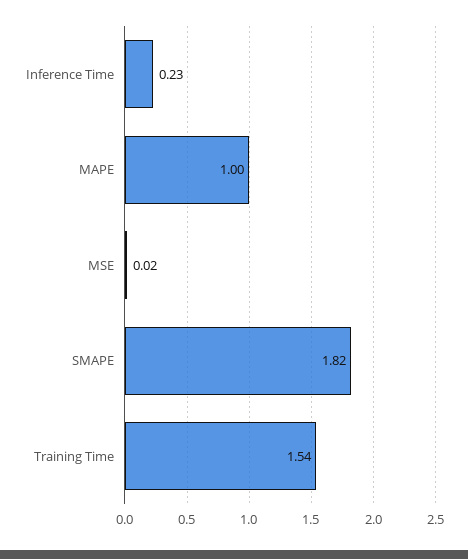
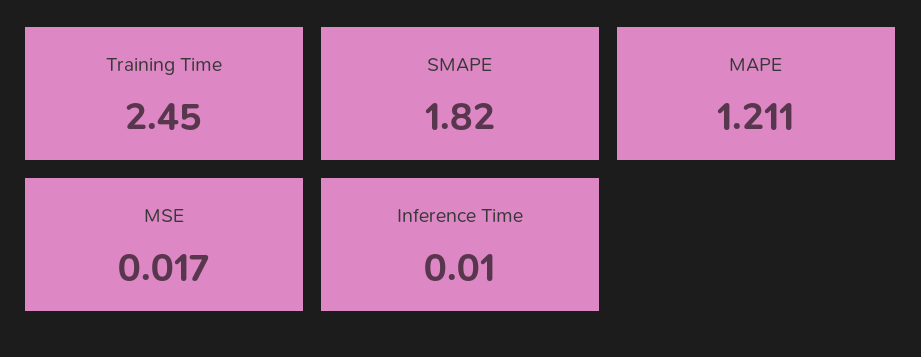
Inference Time: 0.23 -> 0.01
MAPE: 1 -> 1.211
Training Time: 1.54 -> 2.45

